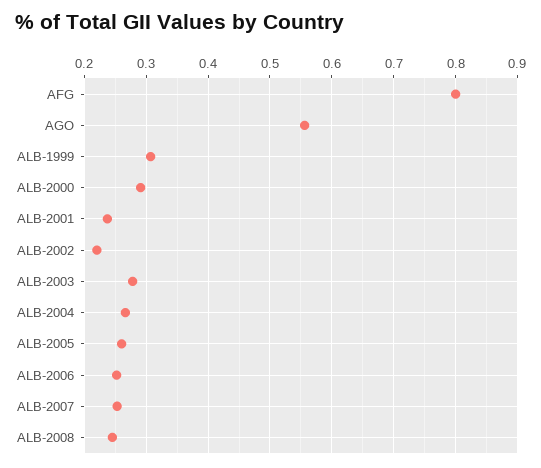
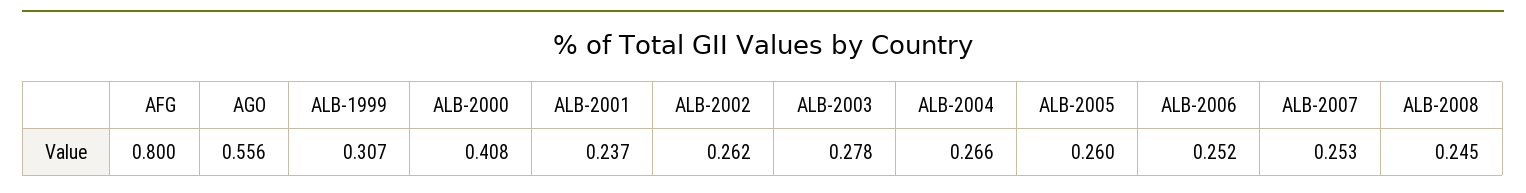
ALB-2000: 0.29 -> 0.408
ALB-2002: 0.22 -> 0.262

